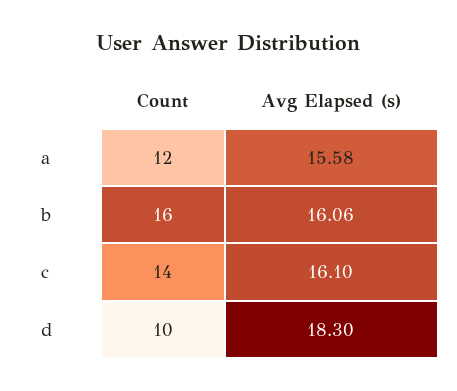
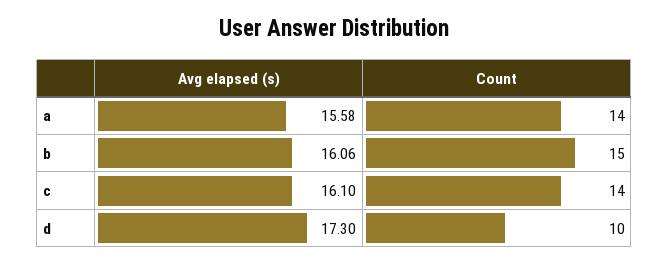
Count, a: 12 -> 14
Count, b: 16 -> 15
Avg Elapsed (s), d: 18.3 -> 17.3

